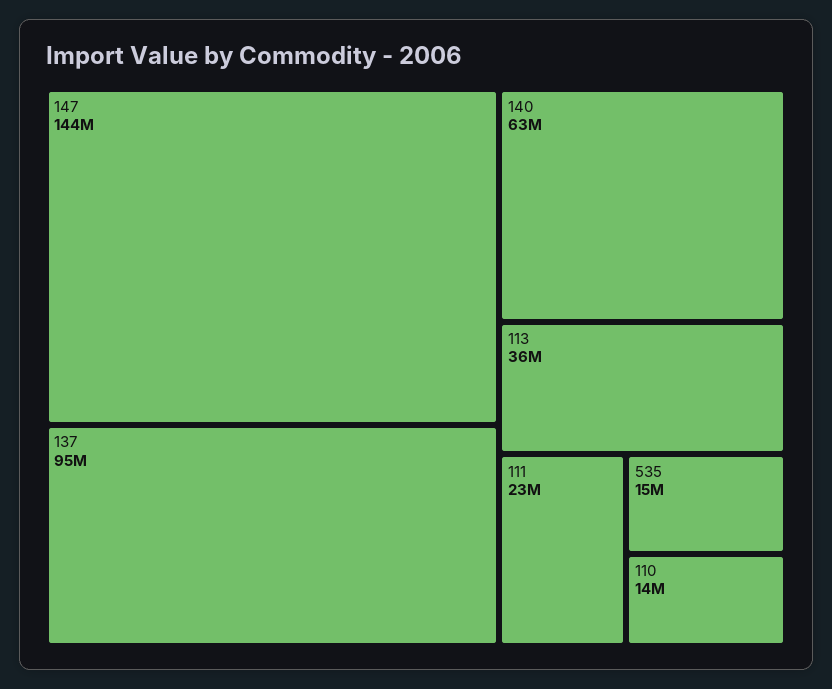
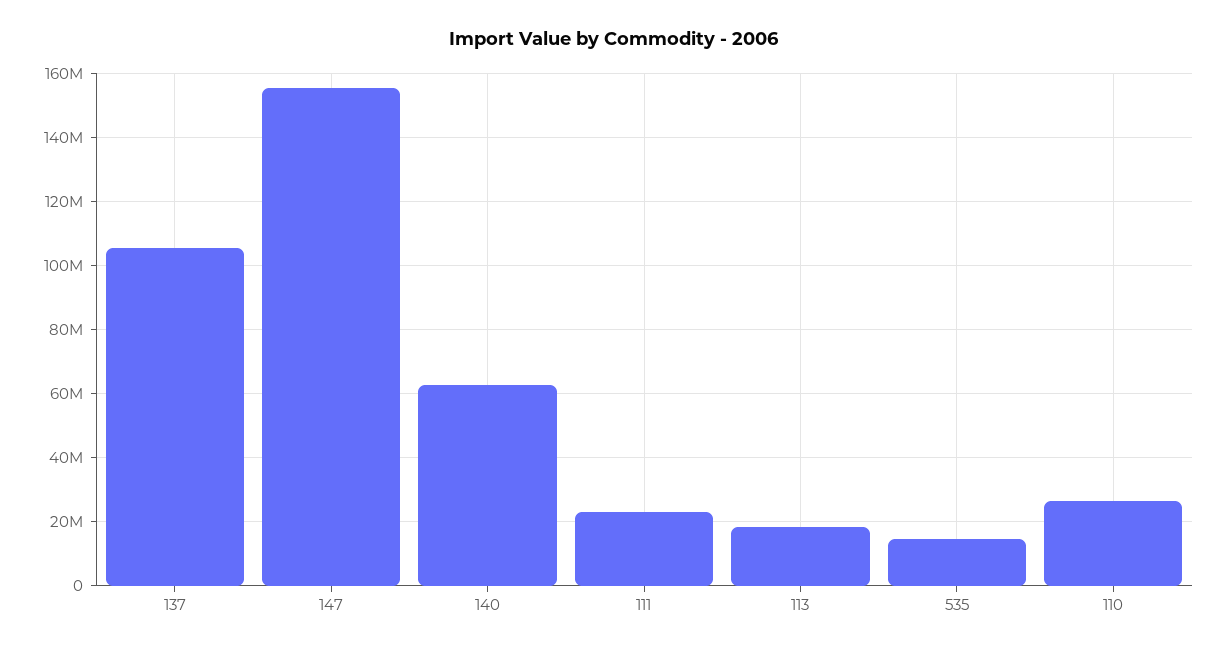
147: 144000000 -> 156000000
137: 95000000 -> 106000000
113: 36000000 -> 18000000
110: 14000000 -> 26000000

